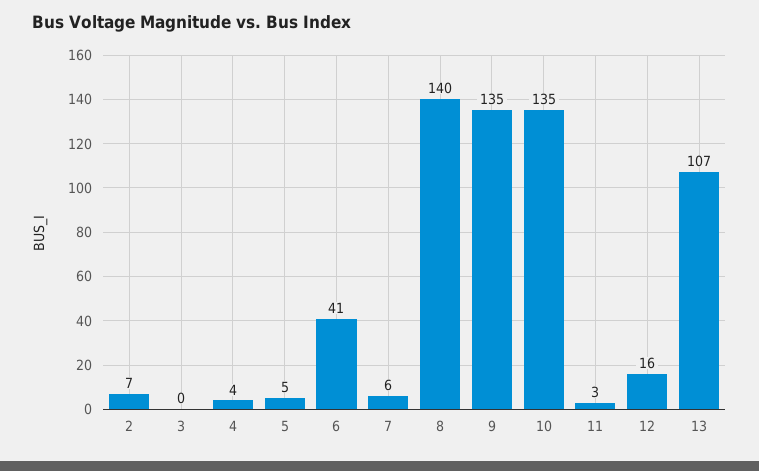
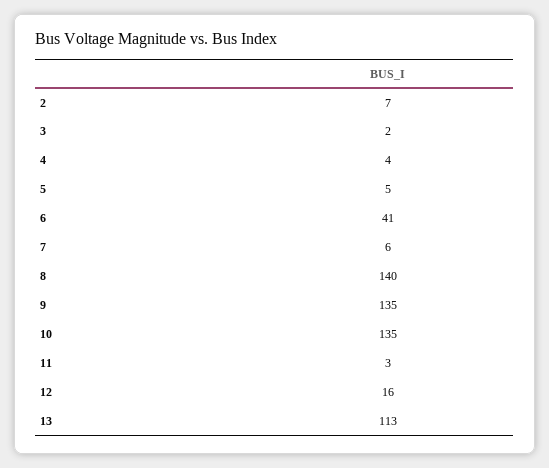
3: 0 -> 2
13: 107 -> 113

